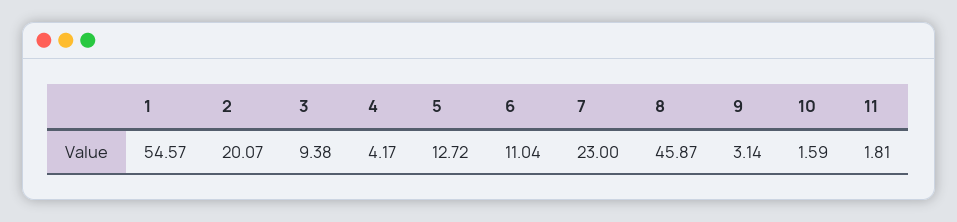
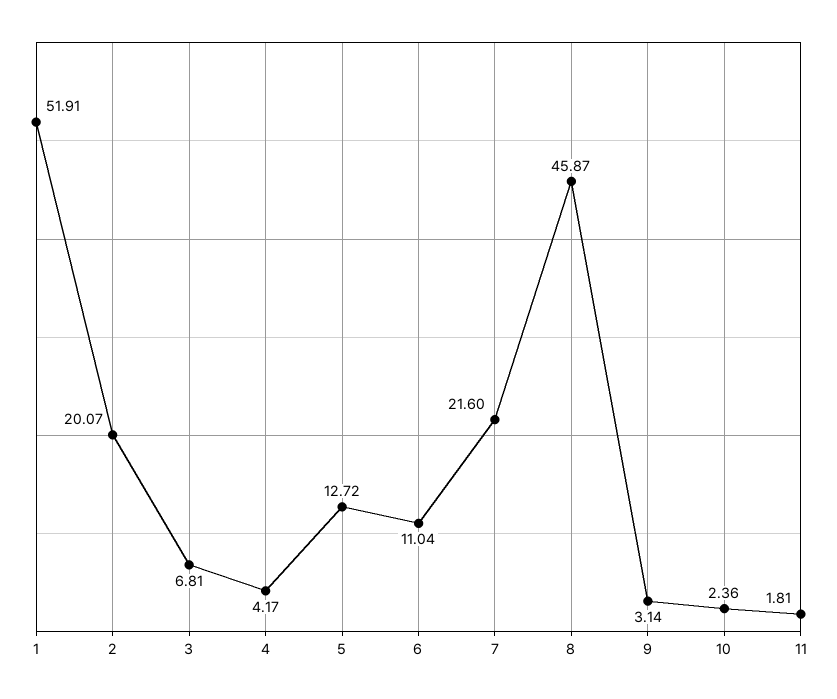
1: 54.57 -> 51.91
3: 9.38 -> 6.81
7: 23 -> 21.6
10: 1.59 -> 2.36

